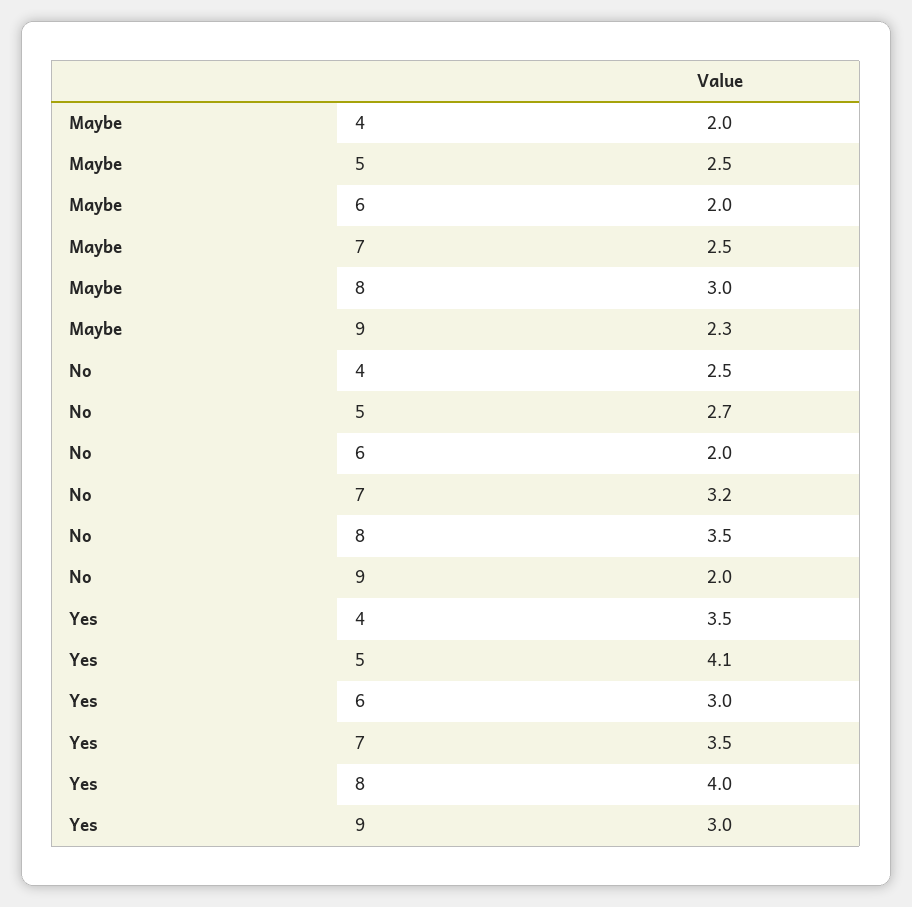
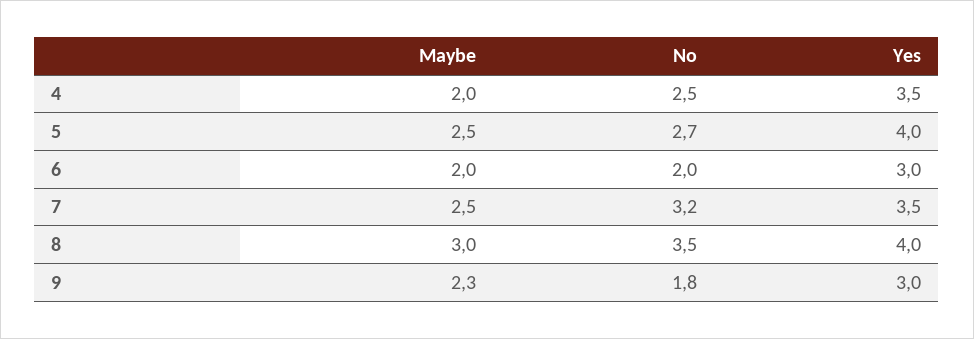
No, 9: 2 -> 1.8
Yes, 5: 4.1 -> 4

